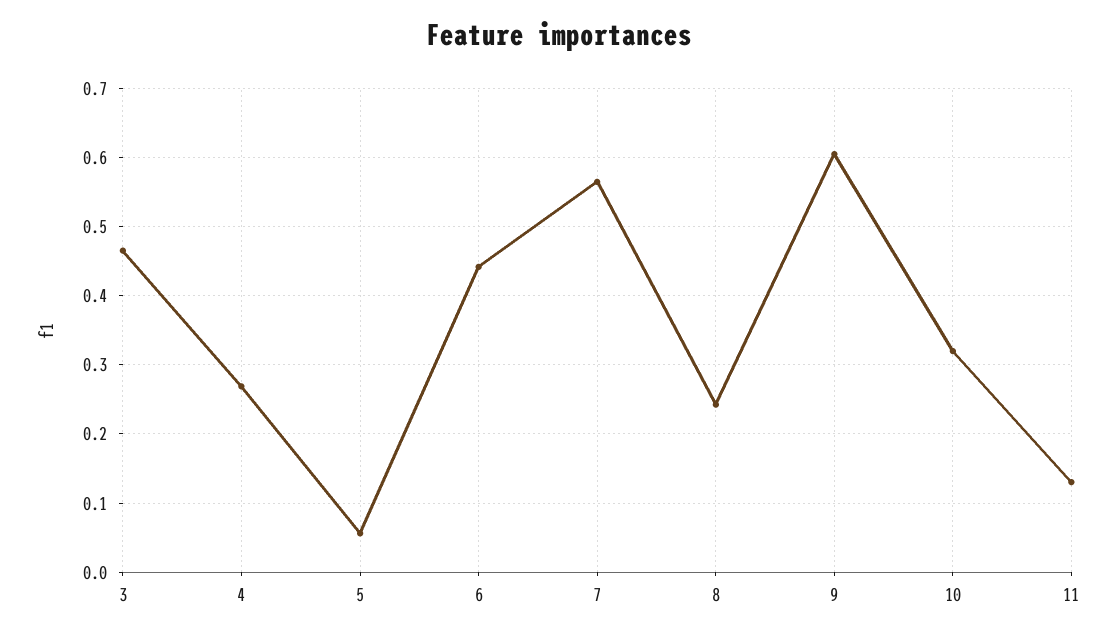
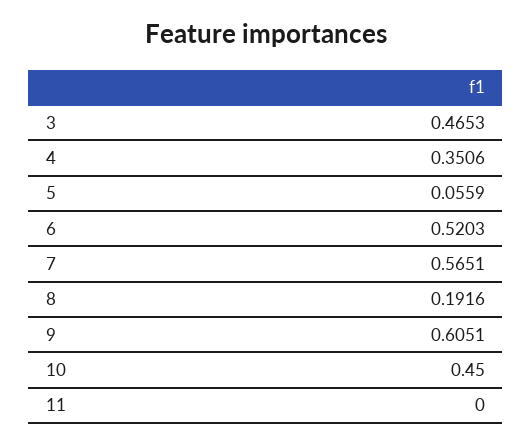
4: 0.27 -> 0.3506
6: 0.44 -> 0.5203
8: 0.24 -> 0.1916
10: 0.32 -> 0.45
11: 0.13 -> 0

